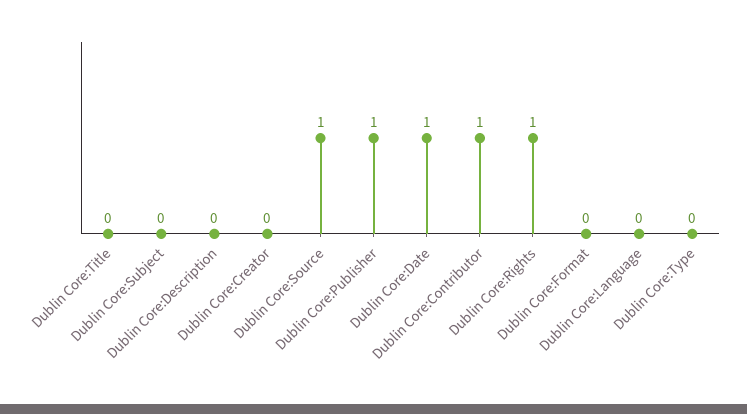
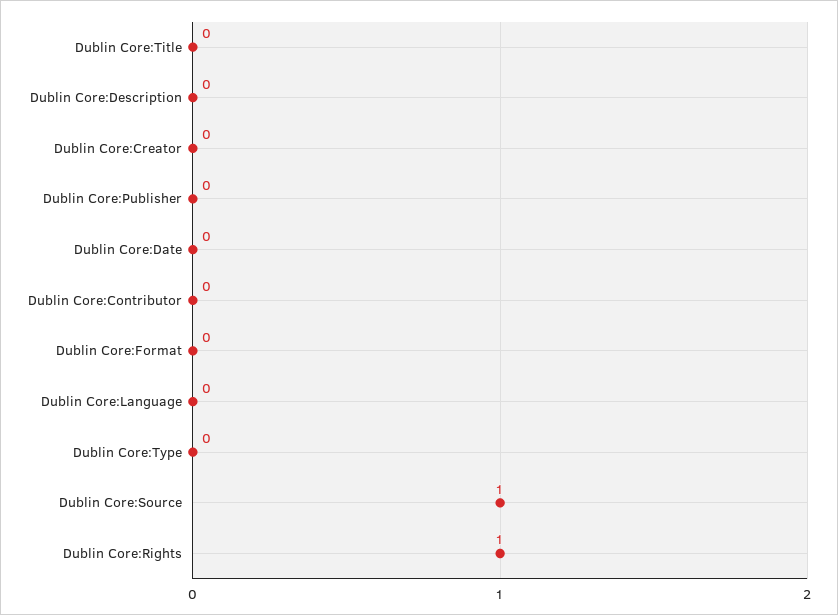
Dublin Core:Subject: 0 -> none
Dublin Core:Publisher: 1 -> 0
Dublin Core:Date: 1 -> 0
Dublin Core:Contributor: 1 -> 0

